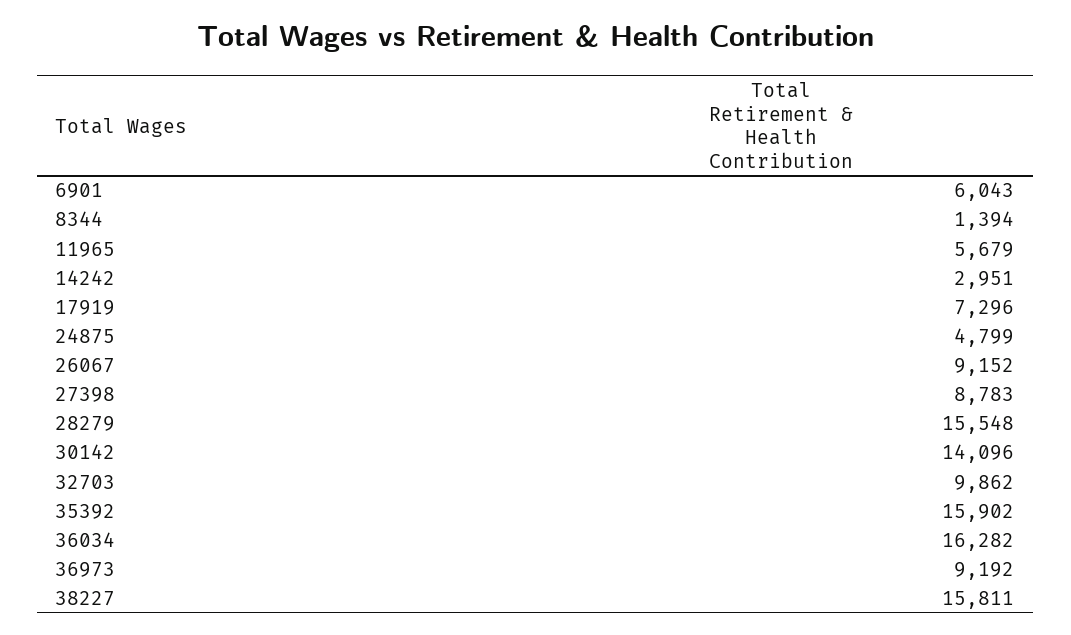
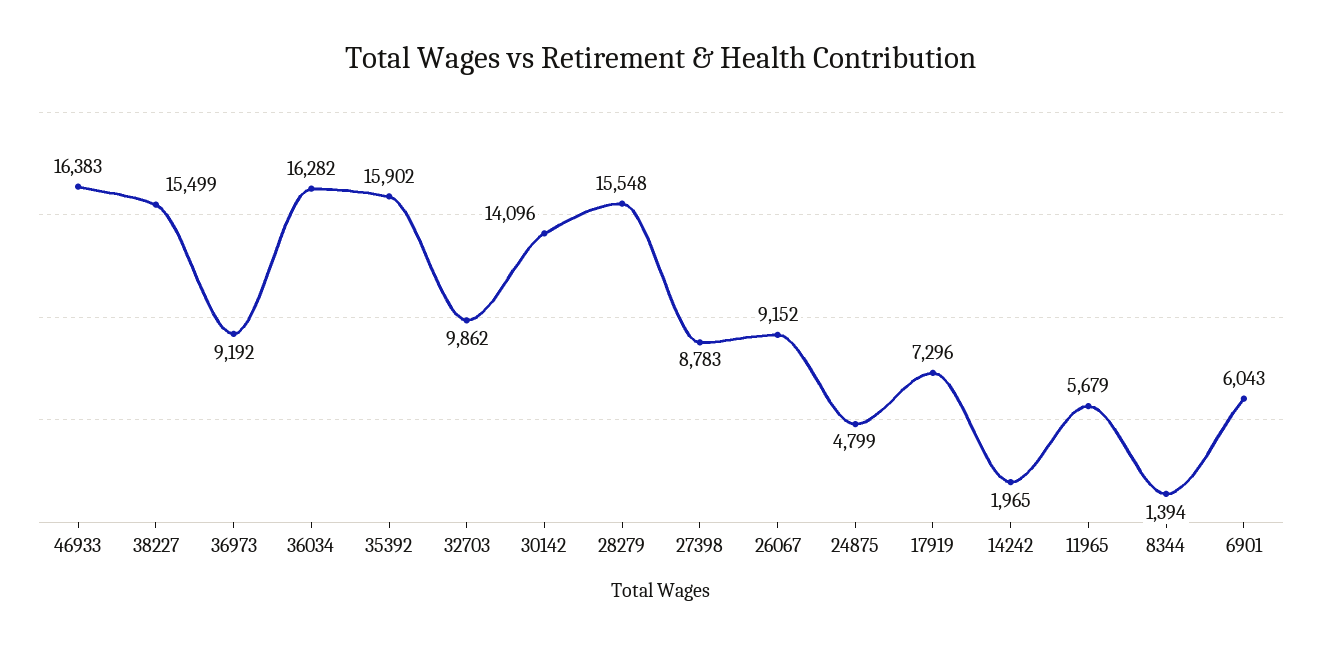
14242: 2951 -> 1965
38227: 15811 -> 15499
46933: none -> 16383

